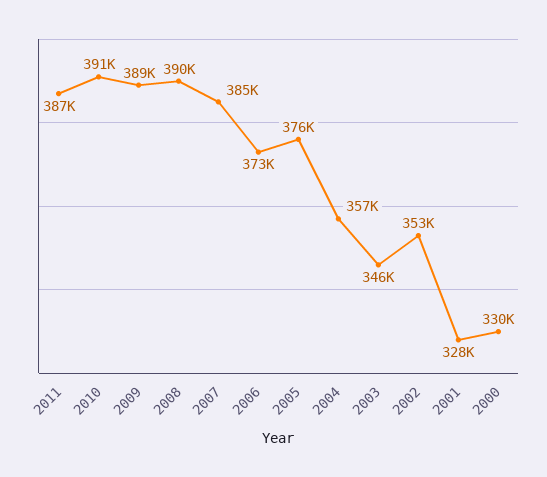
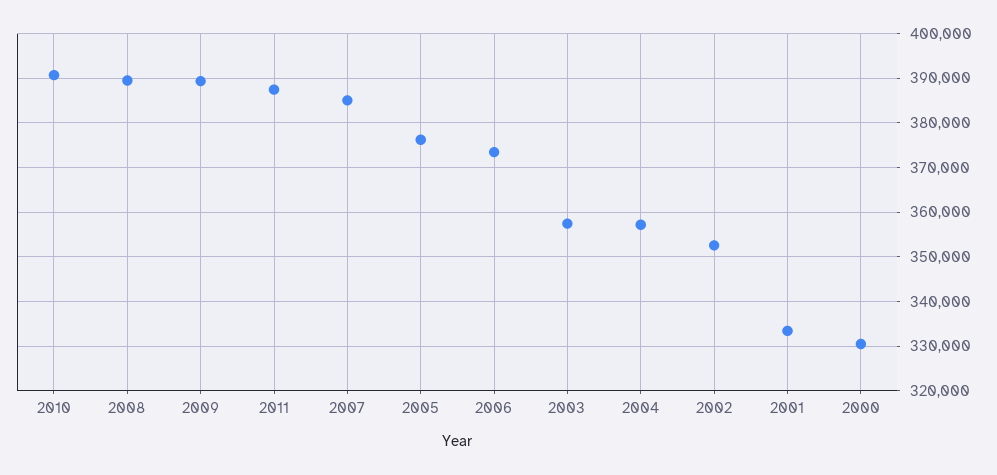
2003: 346000 -> 358000
2001: 328000 -> 334000

